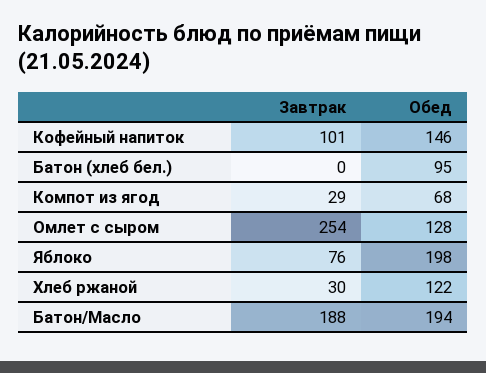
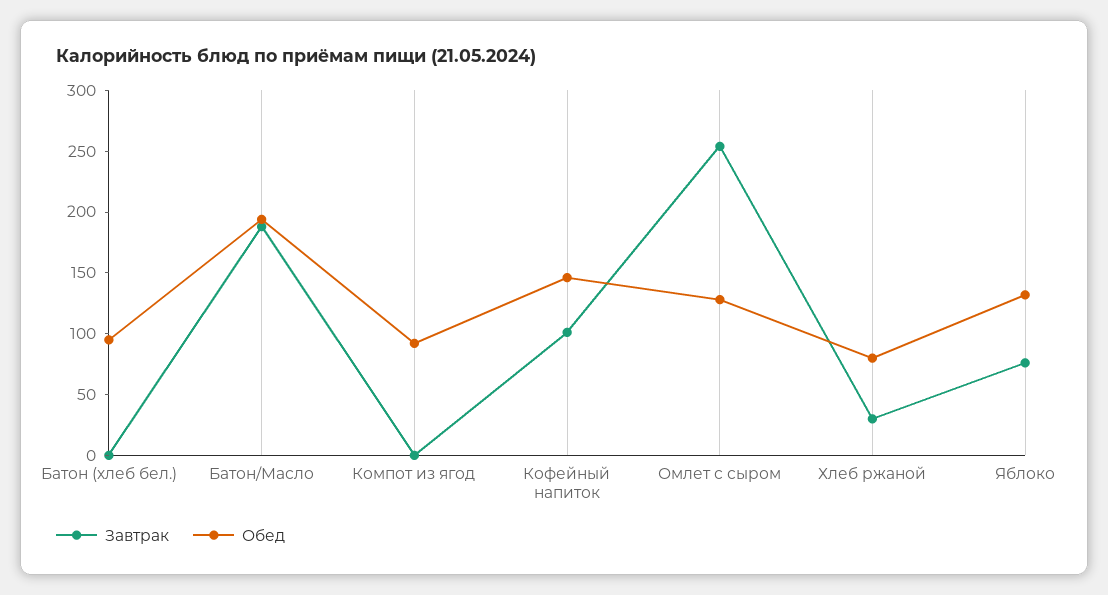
Завтрак, Компот из ягод: 29 -> 0
Обед, Компот из ягод: 68 -> 90
Обед, Яблоко: 198 -> 130
Обед, Хлеб ржаной: 122 -> 80

